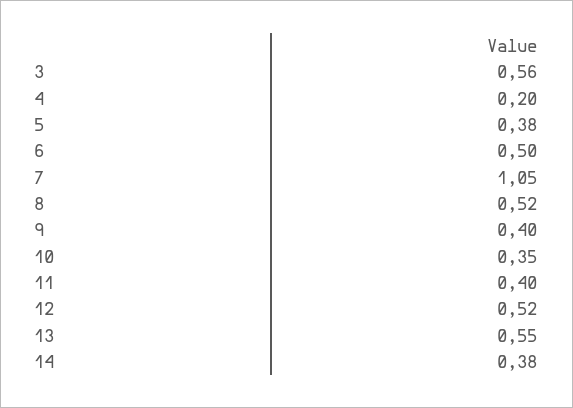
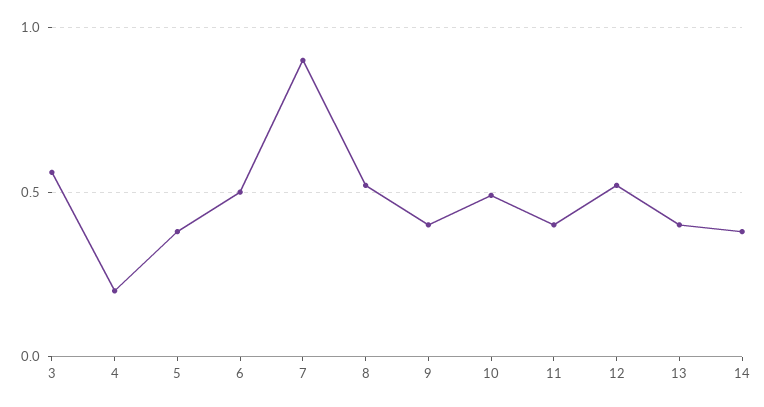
7: 1.05 -> 0.9
10: 0.35 -> 0.5
13: 0.55 -> 0.4

